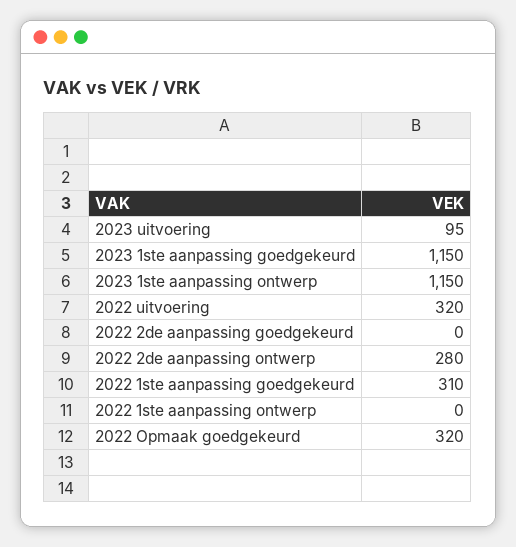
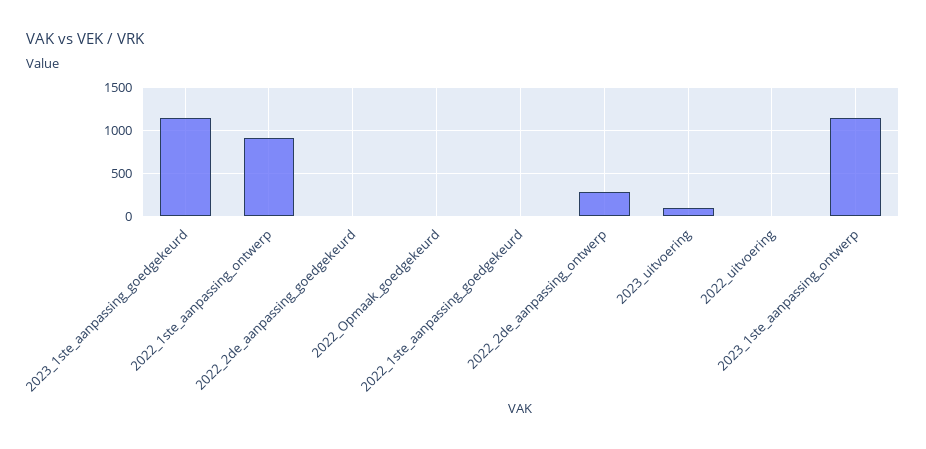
2022 uitvoering: 320 -> 0
2022 1ste aanpassing goedgekeurd: 310 -> 0
2022 1ste aanpassing ontwerp: 0 -> 900
2022 Opmaak goedgekeurd: 320 -> 0

